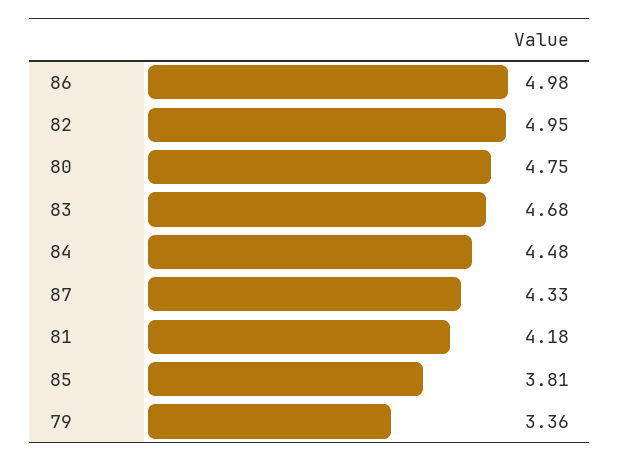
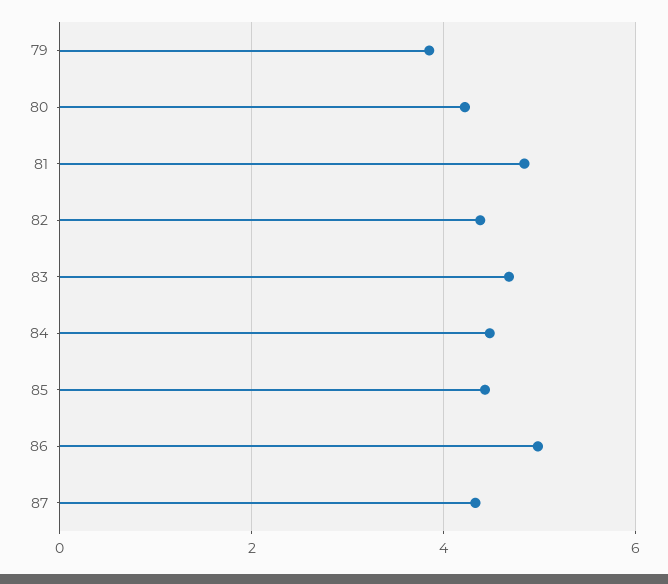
82: 4.95 -> 4.4
80: 4.75 -> 4.2
81: 4.18 -> 4.8
85: 3.81 -> 4.4
79: 3.36 -> 3.8

